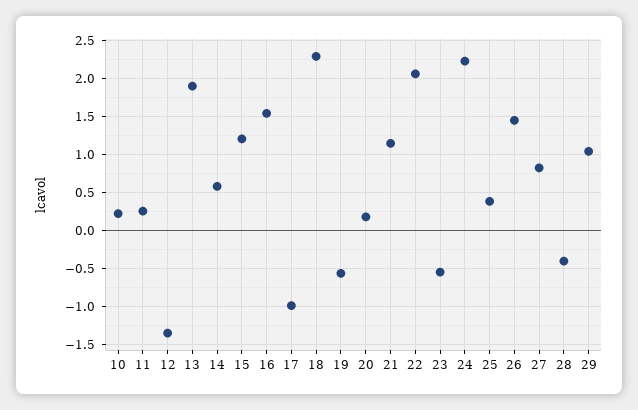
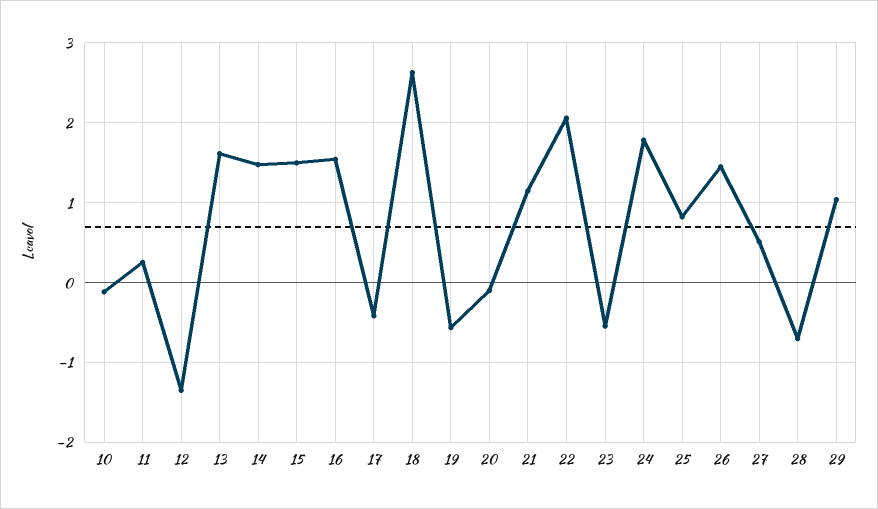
10: 0.2 -> -0.1
13: 1.9 -> 1.6
14: 0.6 -> 1.5
15: 1.2 -> 1.5
17: -1 -> -0.4
18: 2.3 -> 2.6
20: 0.2 -> -0.1
24: 2.2 -> 1.8
25: 0.4 -> 0.8
27: 0.8 -> 0.5
28: -0.4 -> -0.7

